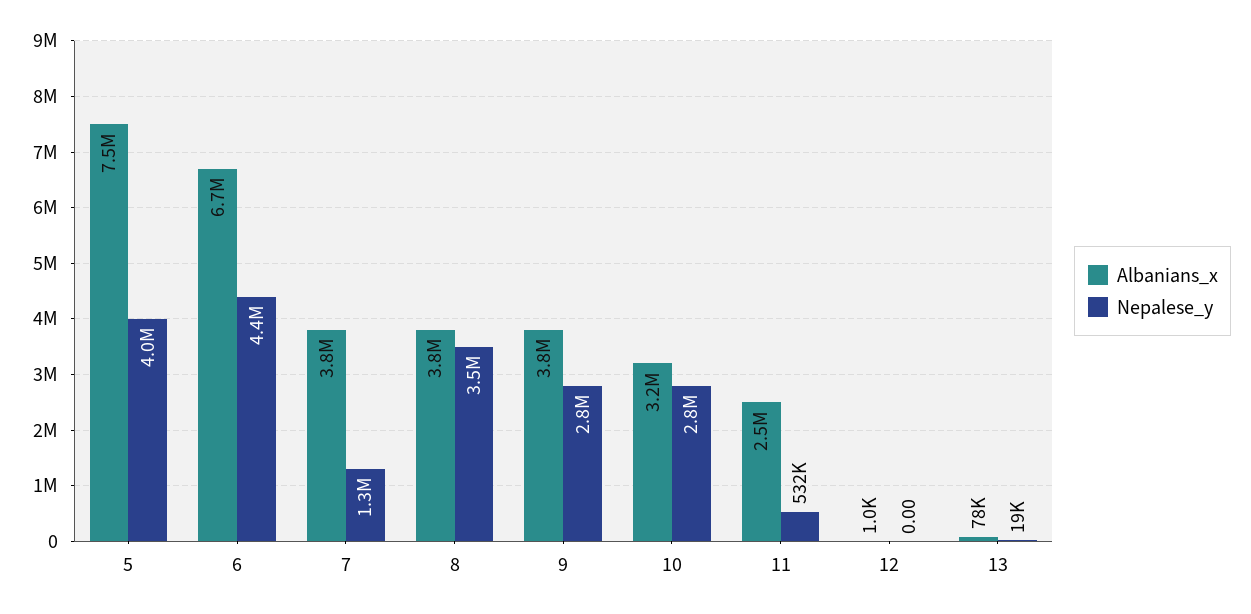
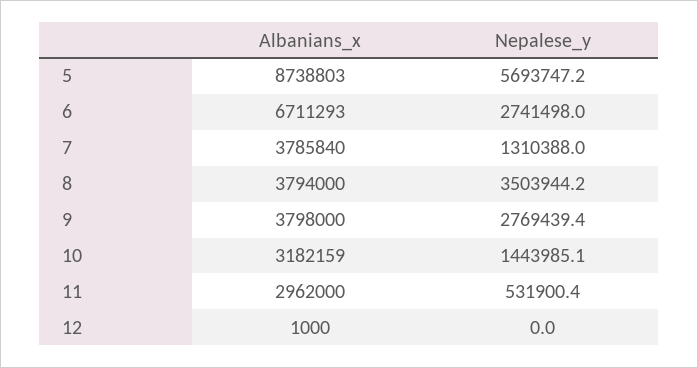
Albanians_x, 5: 7500000 -> 8738803
Nepalese_y, 5: 4000000 -> 5693747.2
Nepalese_y, 6: 4400000 -> 2741498
Nepalese_y, 10: 2800000 -> 1443985.1
Albanians_x, 11: 2500000 -> 2962000
Albanians_x, 13: 78000 -> none
Nepalese_y, 13: 19000 -> none

